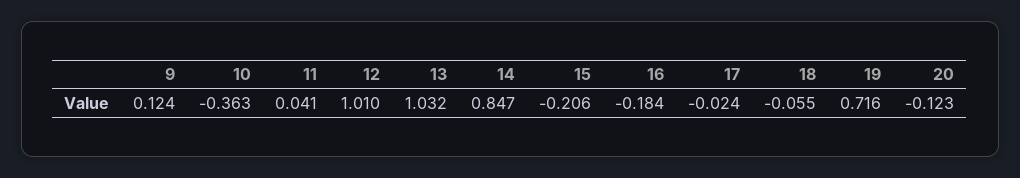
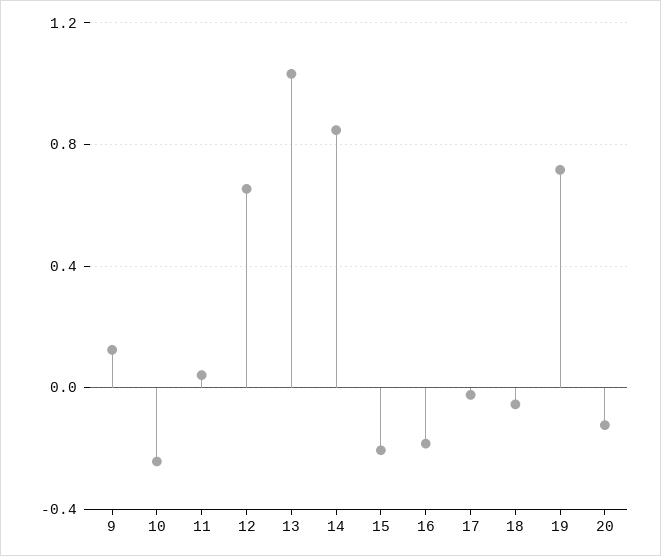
10: -0.363 -> -0.25
12: 1.01 -> 0.65

